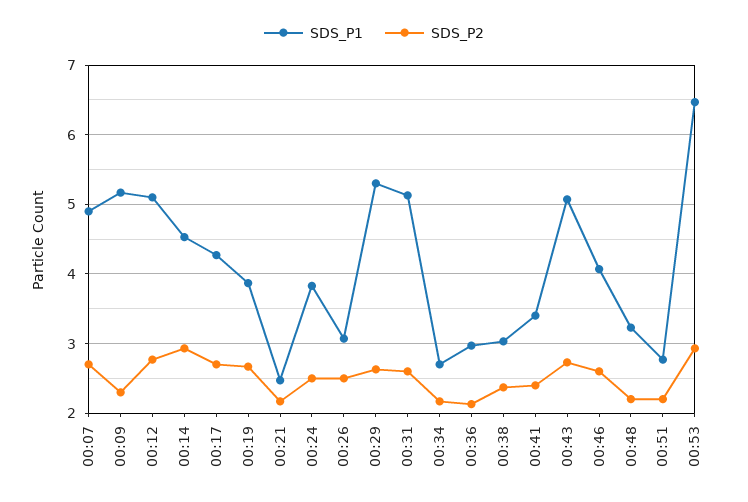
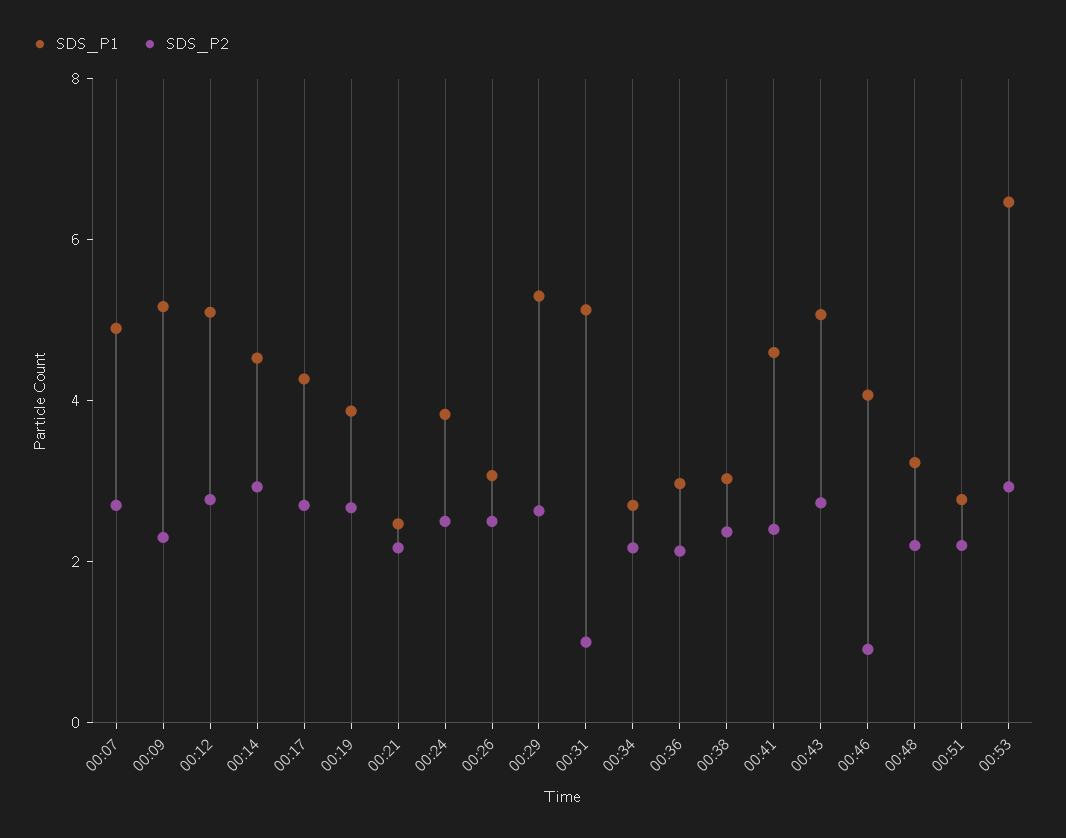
SDS_P2, 00:31: 2.6 -> 1
SDS_P1, 00:41: 3.4 -> 4.5
SDS_P2, 00:46: 2.6 -> 1

